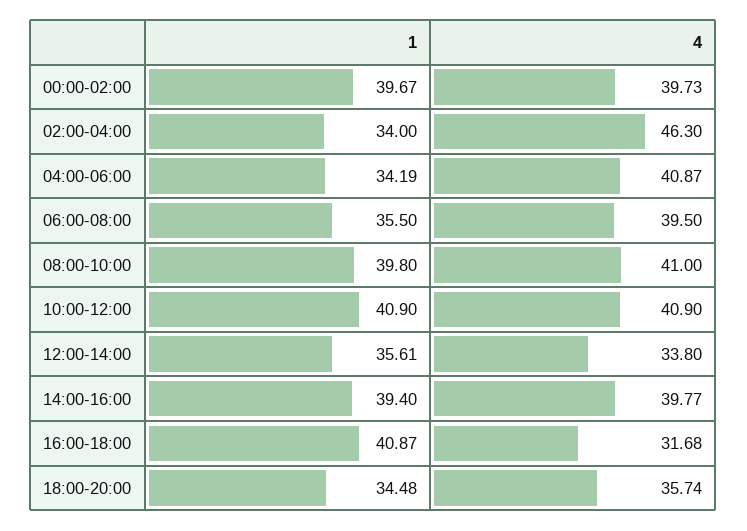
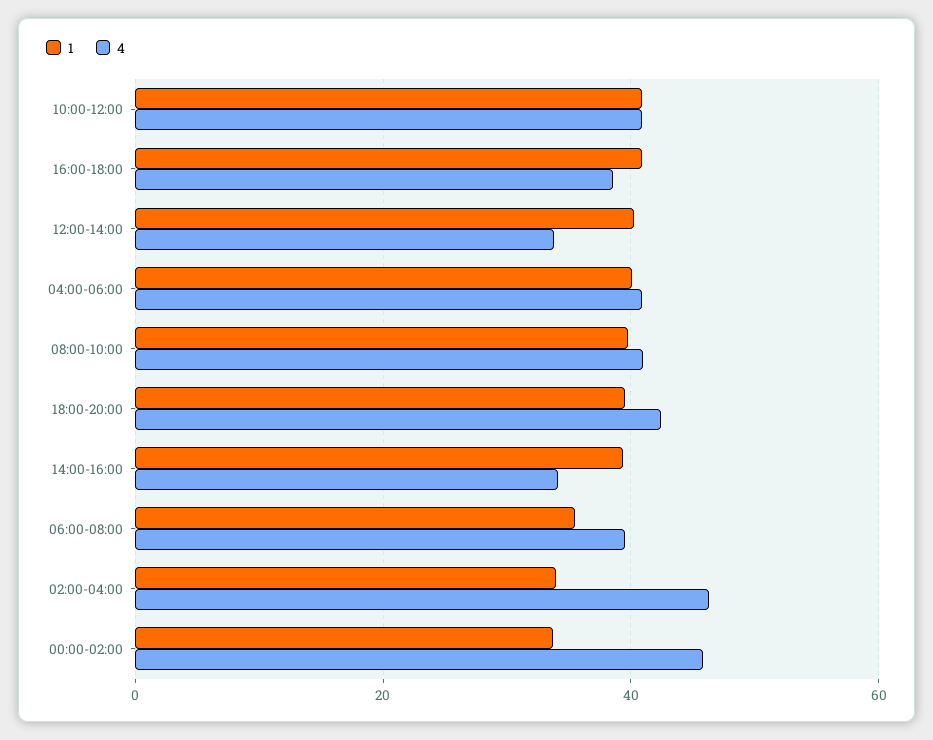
1, 00:00-02:00: 39.67 -> 34
4, 00:00-02:00: 39.73 -> 46
1, 04:00-06:00: 34.19 -> 40
1, 12:00-14:00: 35.61 -> 40
4, 14:00-16:00: 39.77 -> 34
4, 16:00-18:00: 31.68 -> 38
1, 18:00-20:00: 34.48 -> 40
4, 18:00-20:00: 35.74 -> 42

